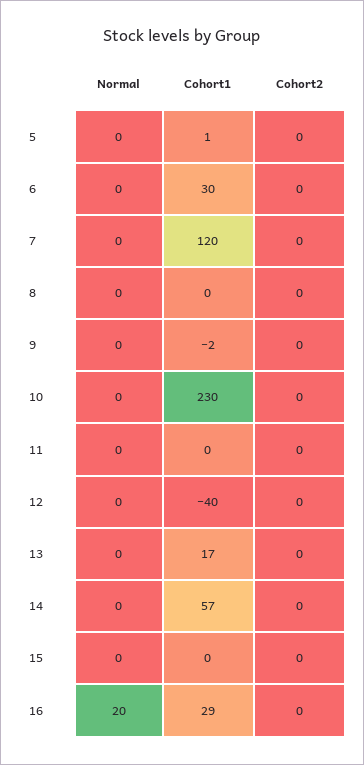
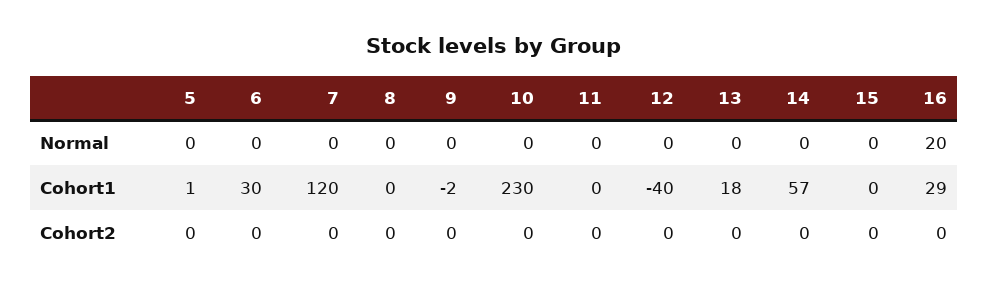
Cohort1, 13: 17 -> 18

